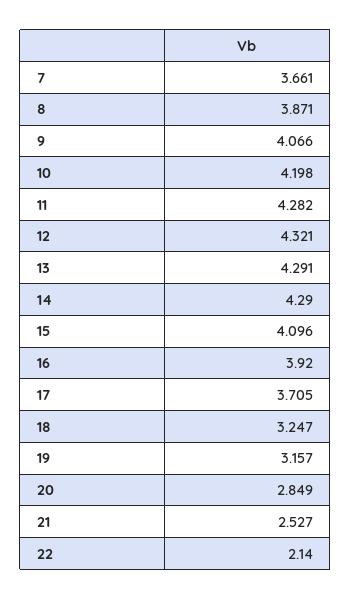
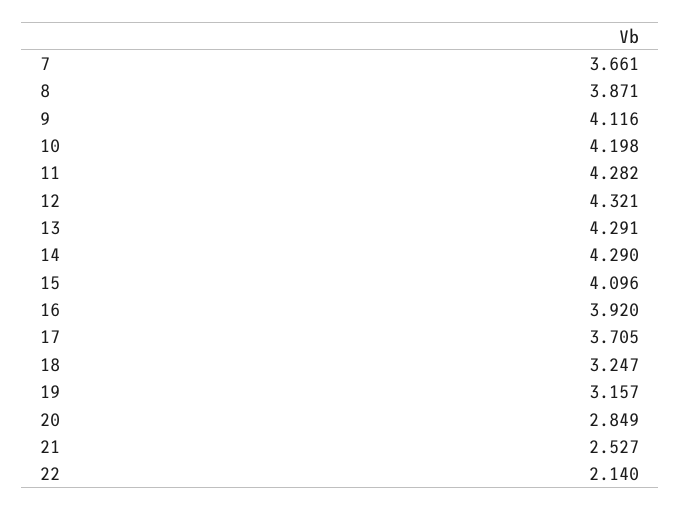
9: 4.066 -> 4.116

